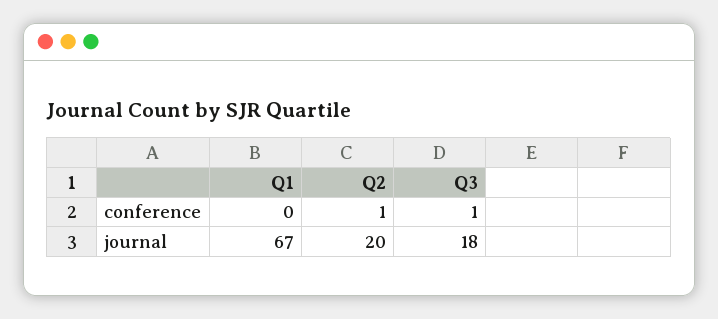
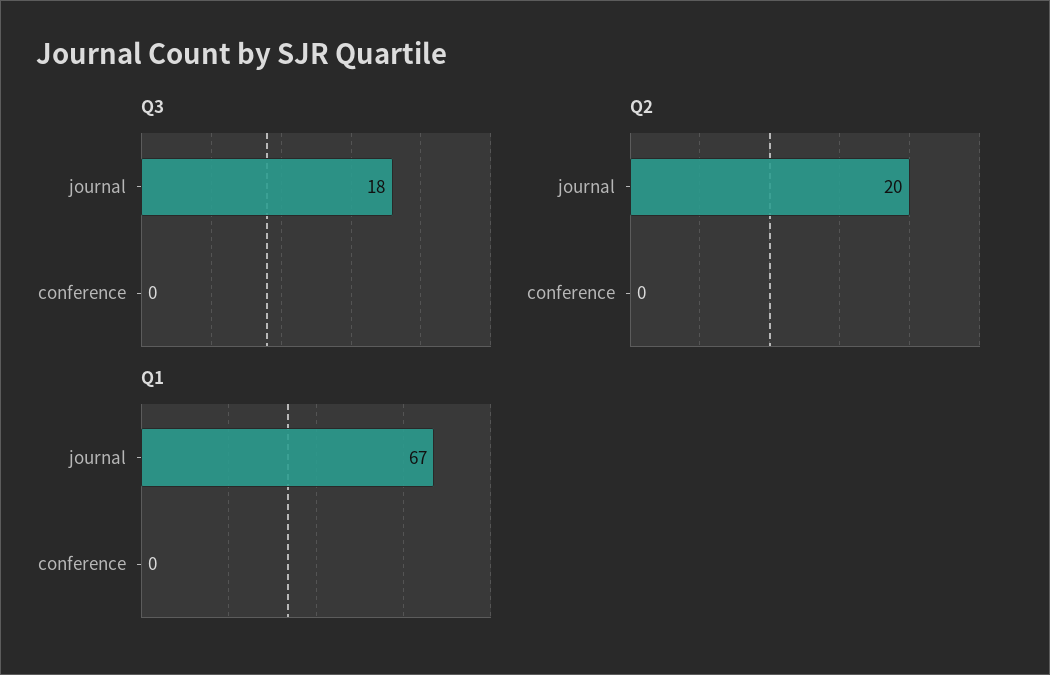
Q2, conference: 1 -> 0
Q3, conference: 1 -> 0

